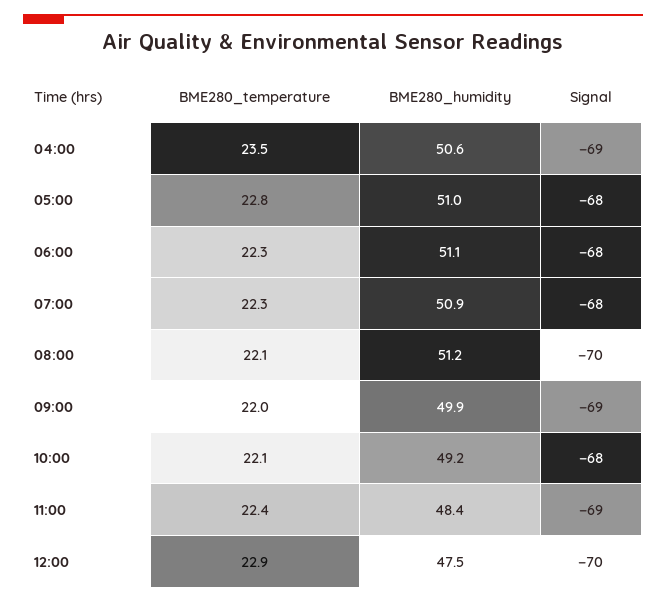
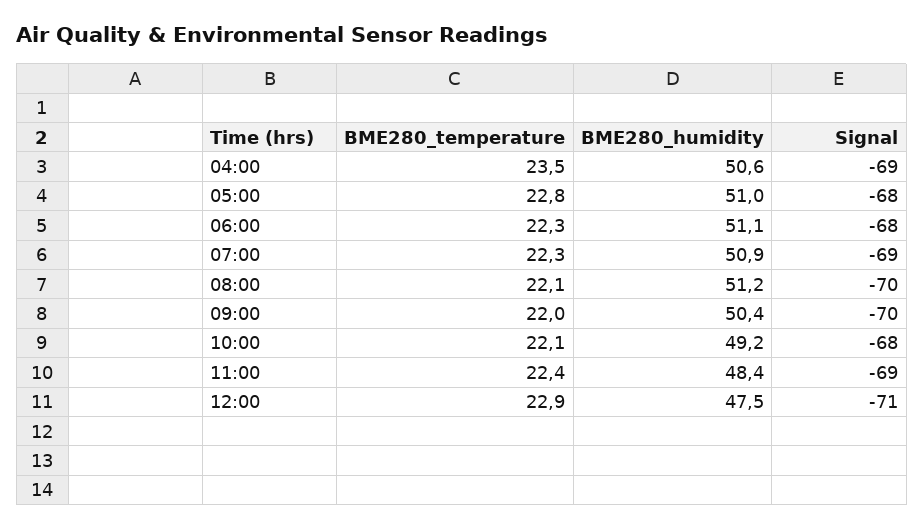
Signal, 07:00: -68 -> -69
BME280_humidity, 09:00: 49.9 -> 50.4
Signal, 09:00: -69 -> -70
Signal, 12:00: -70 -> -71

